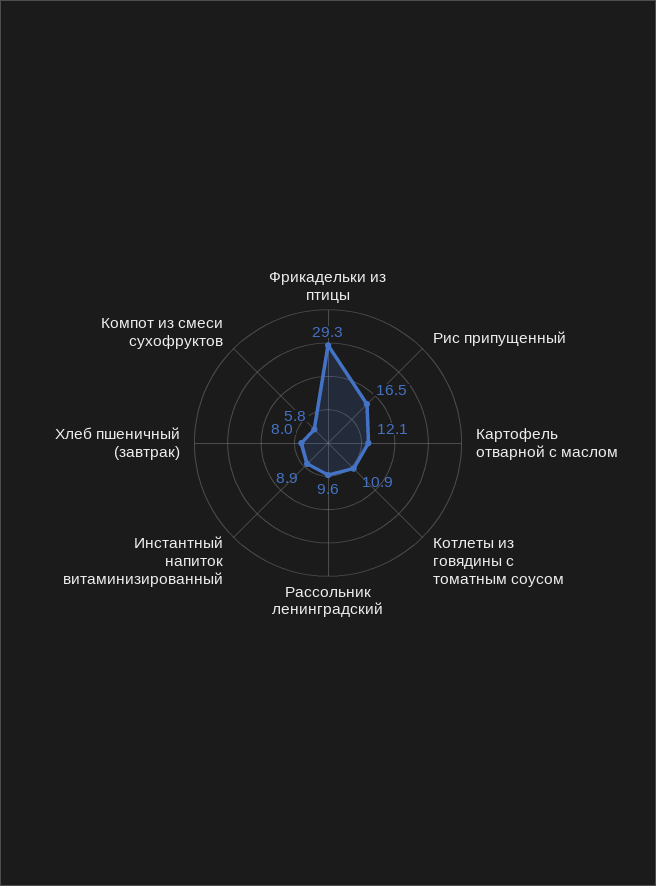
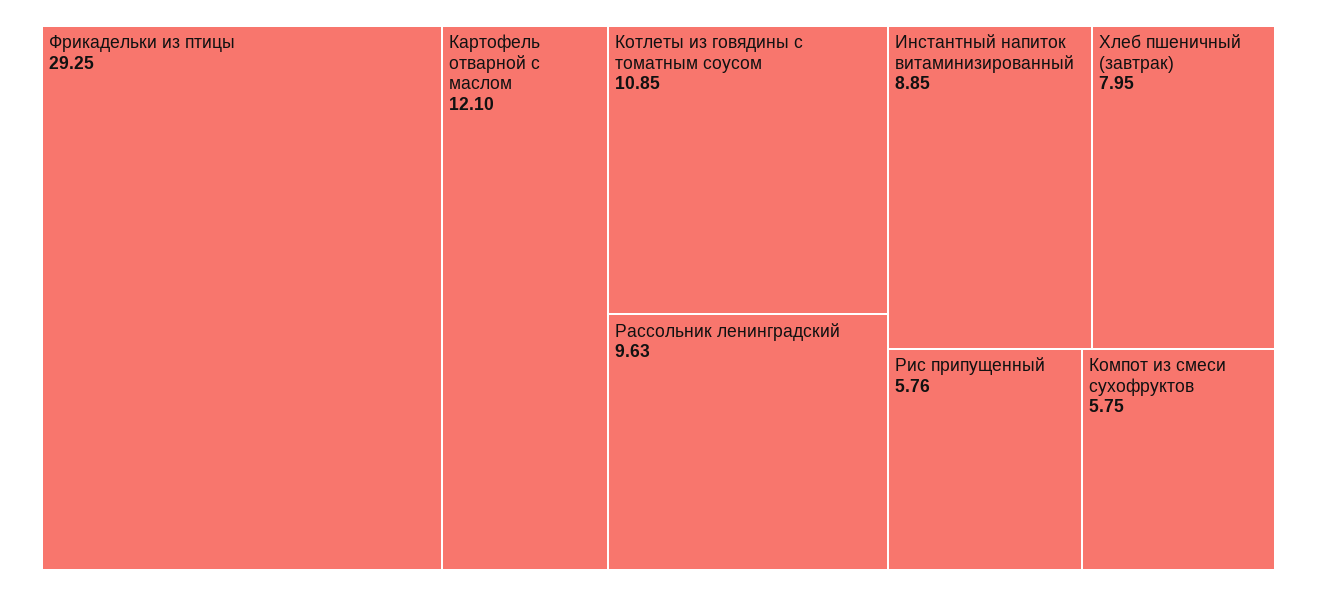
Рис припущенный: 16.5 -> 5.76

